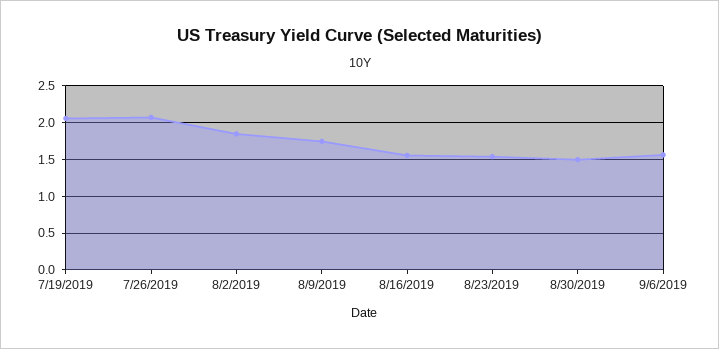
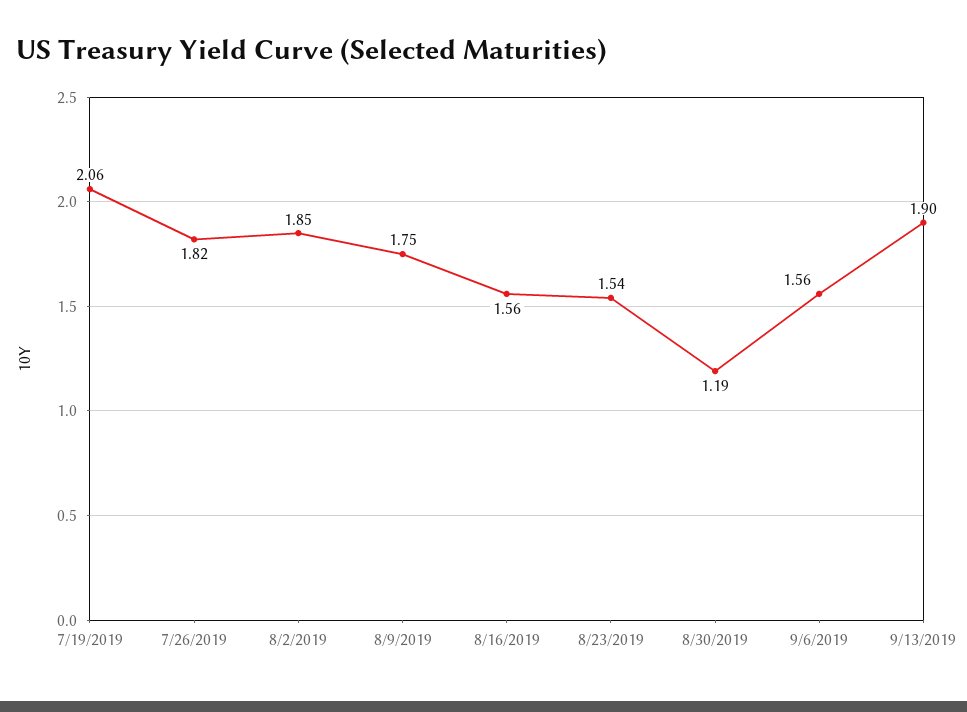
7/26/2019: 2.1 -> 1.82
8/30/2019: 1.5 -> 1.19
9/13/2019: none -> 1.9

